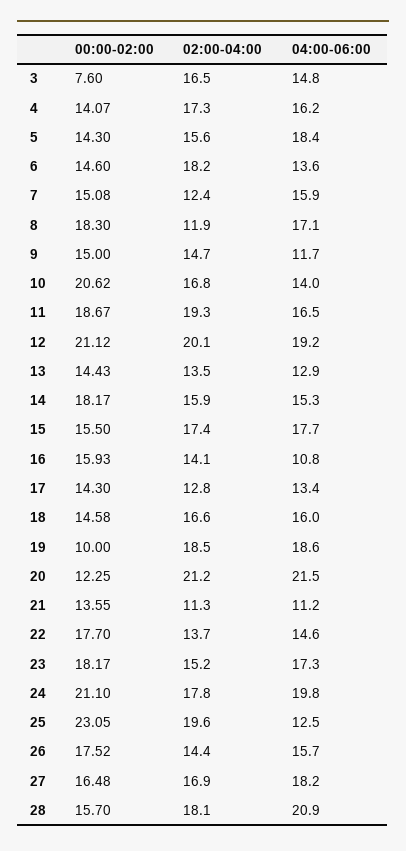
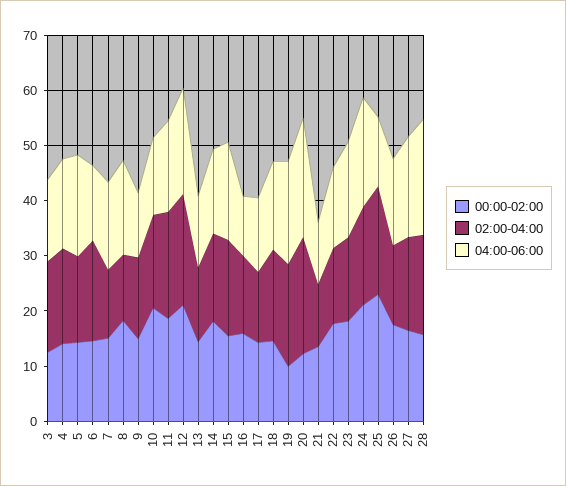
00:00-02:00, 3: 7.6 -> 12

